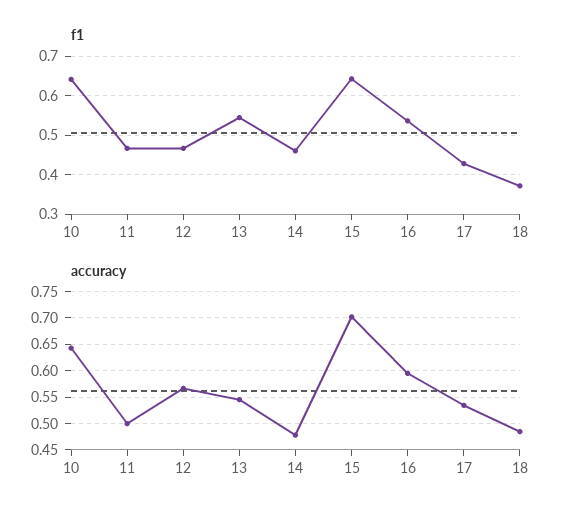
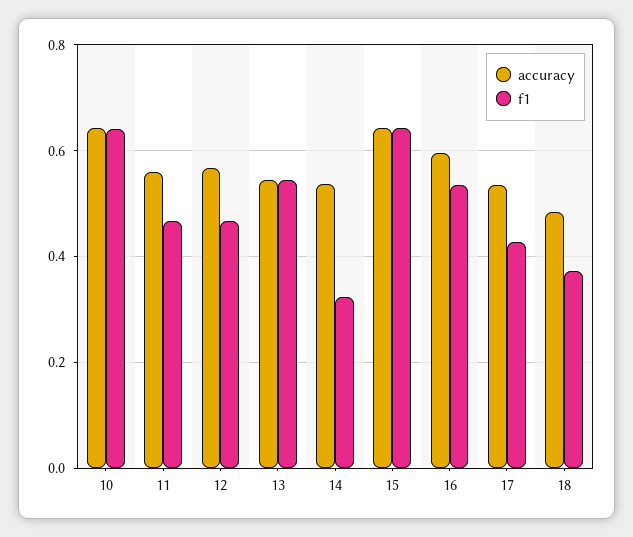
f1, 14: 0.46 -> 0.32
accuracy, 11: 0.5 -> 0.56
accuracy, 14: 0.475 -> 0.54
accuracy, 15: 0.7 -> 0.64

